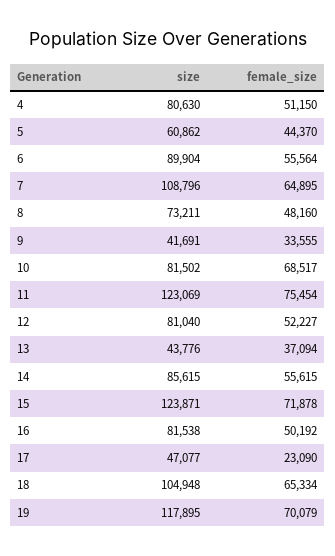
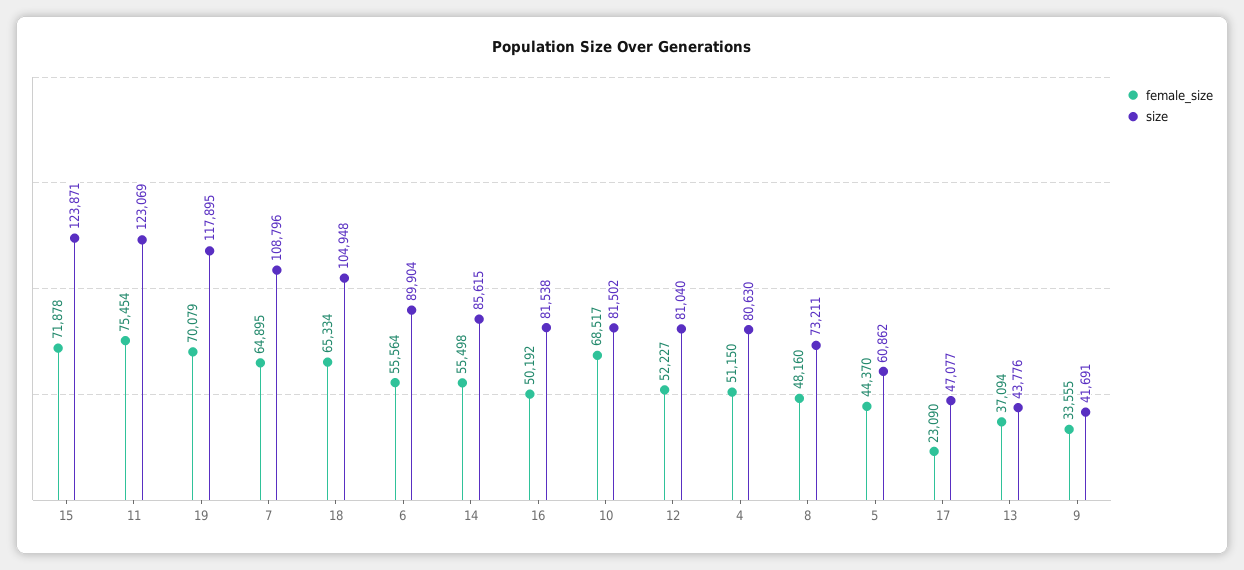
female_size, 14: 55615 -> 55498

